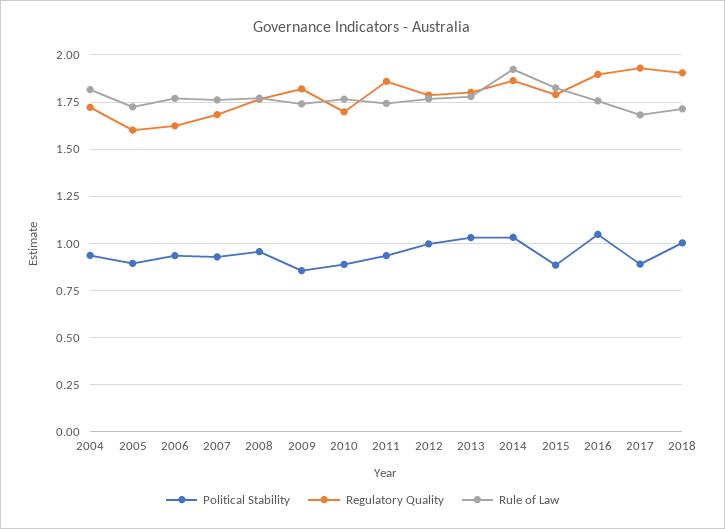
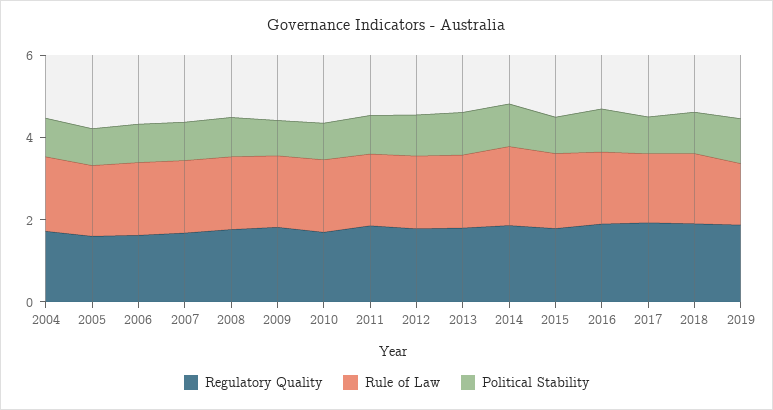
Regulatory Quality, 2019: none -> 2
Rule of Law, 2019: none -> 1.5
Political Stability, 2019: none -> 1

